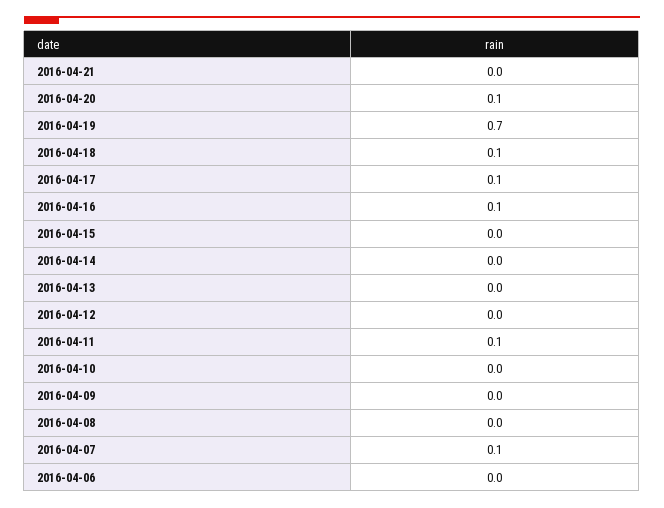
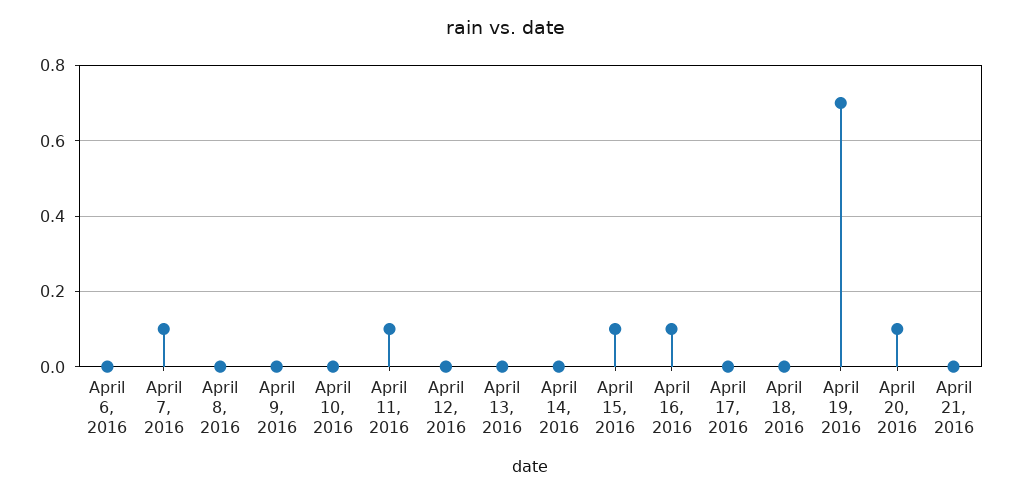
2016-04-18: 0.1 -> 0
2016-04-17: 0.1 -> 0
2016-04-15: 0 -> 0.1

